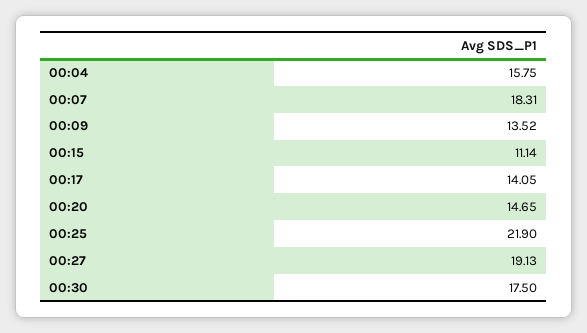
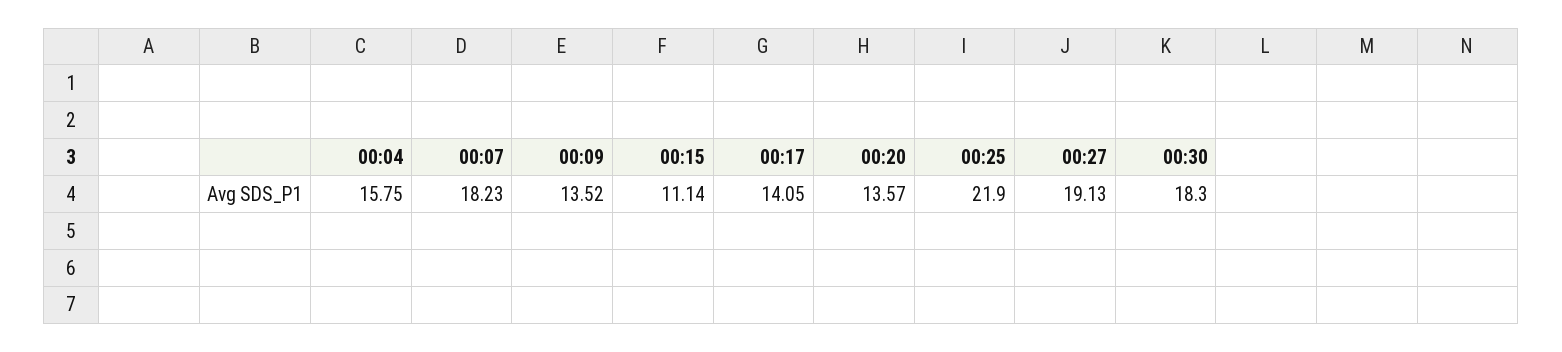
00:07: 18.31 -> 18.23
00:20: 14.65 -> 13.57
00:30: 17.5 -> 18.3

